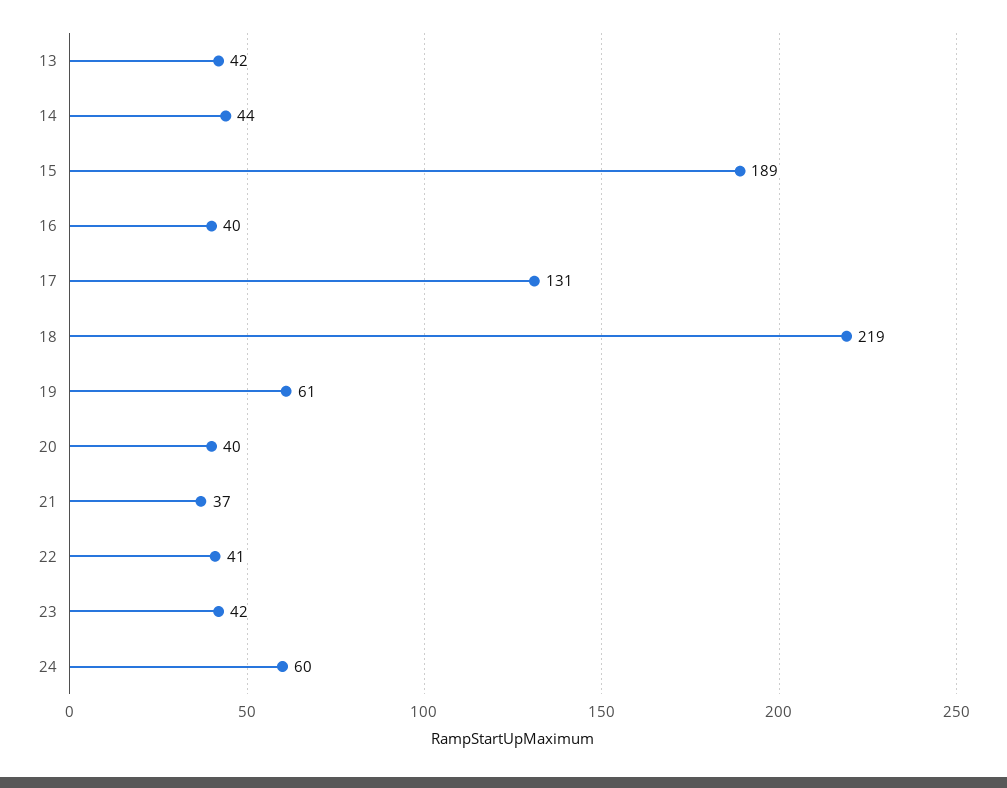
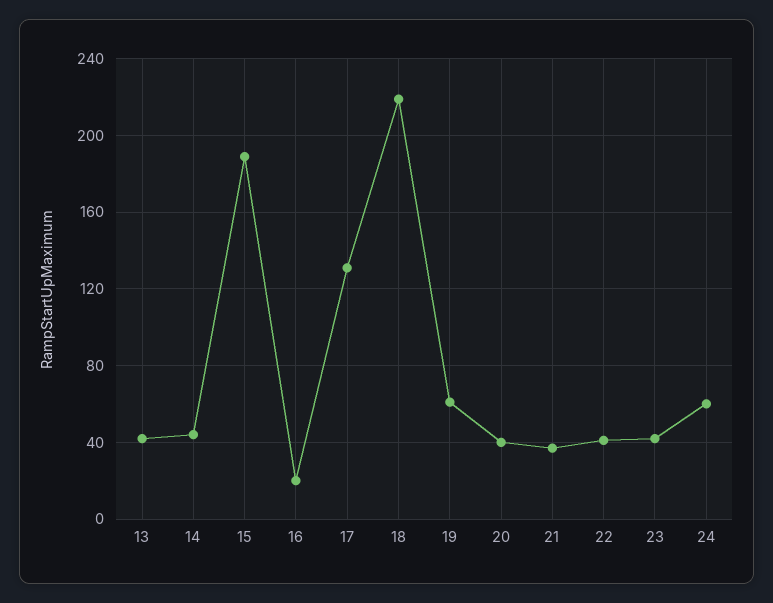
16: 40 -> 20

